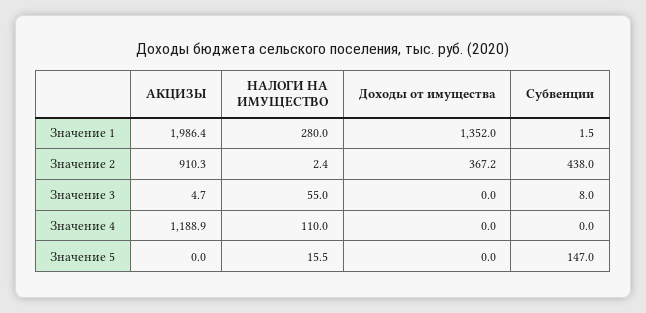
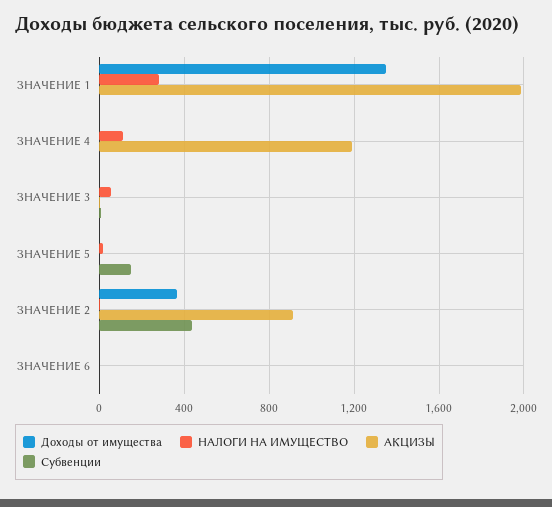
Доходы от имущества, ЗНАЧЕНИЕ 6: none -> 0
НАЛОГИ НА ИМУЩЕСТВО, ЗНАЧЕНИЕ 6: none -> 0
АКЦИЗЫ, ЗНАЧЕНИЕ 6: none -> 0
Субвенции, ЗНАЧЕНИЕ 6: none -> 0

